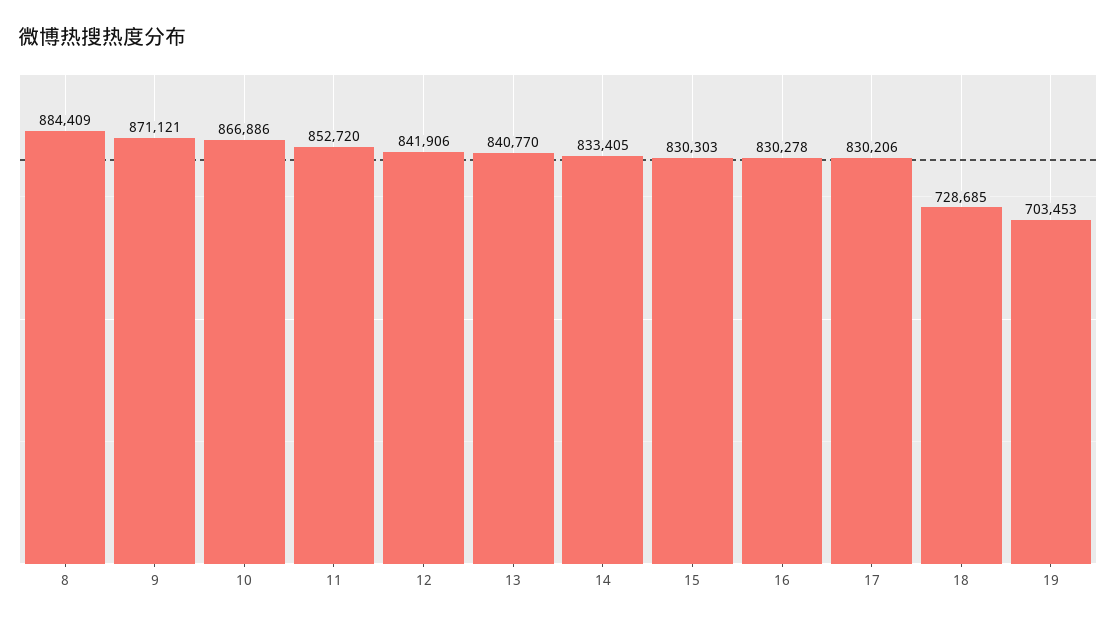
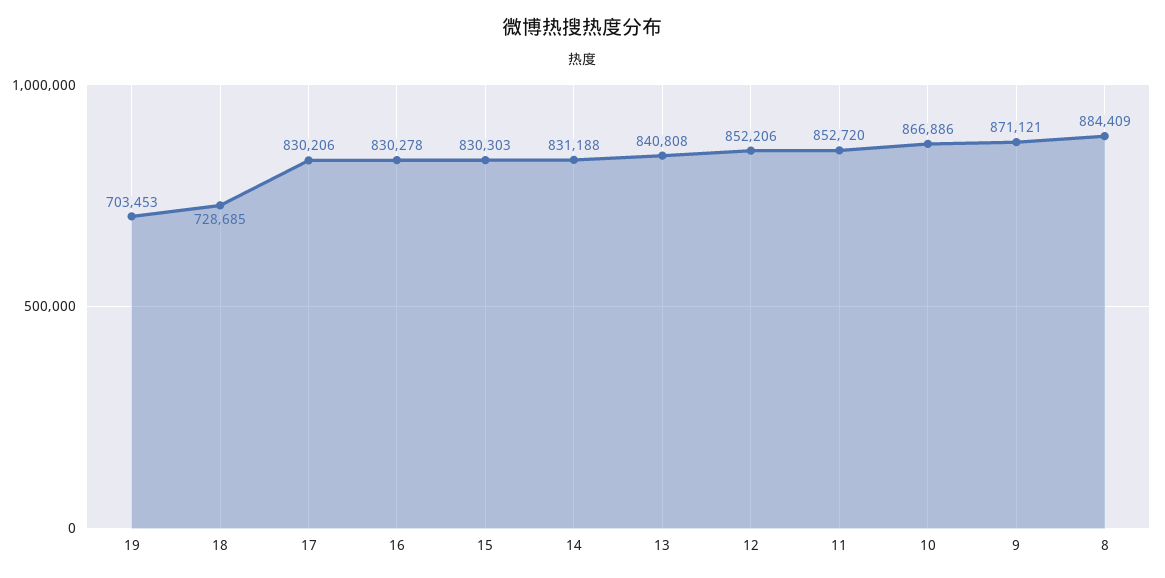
12: 841906 -> 852206
13: 840770 -> 840808
14: 833405 -> 831188

